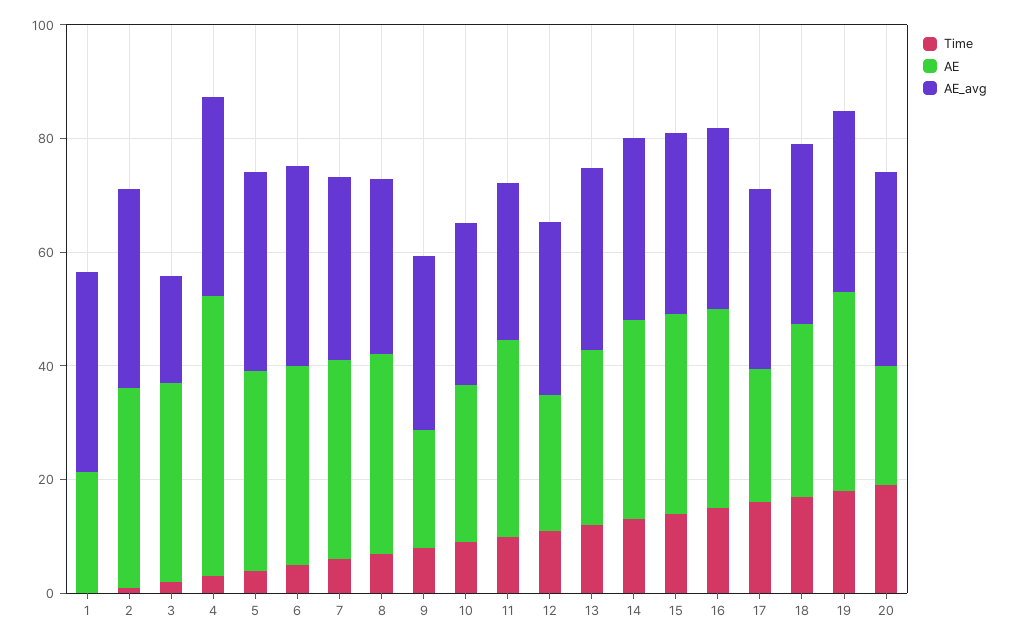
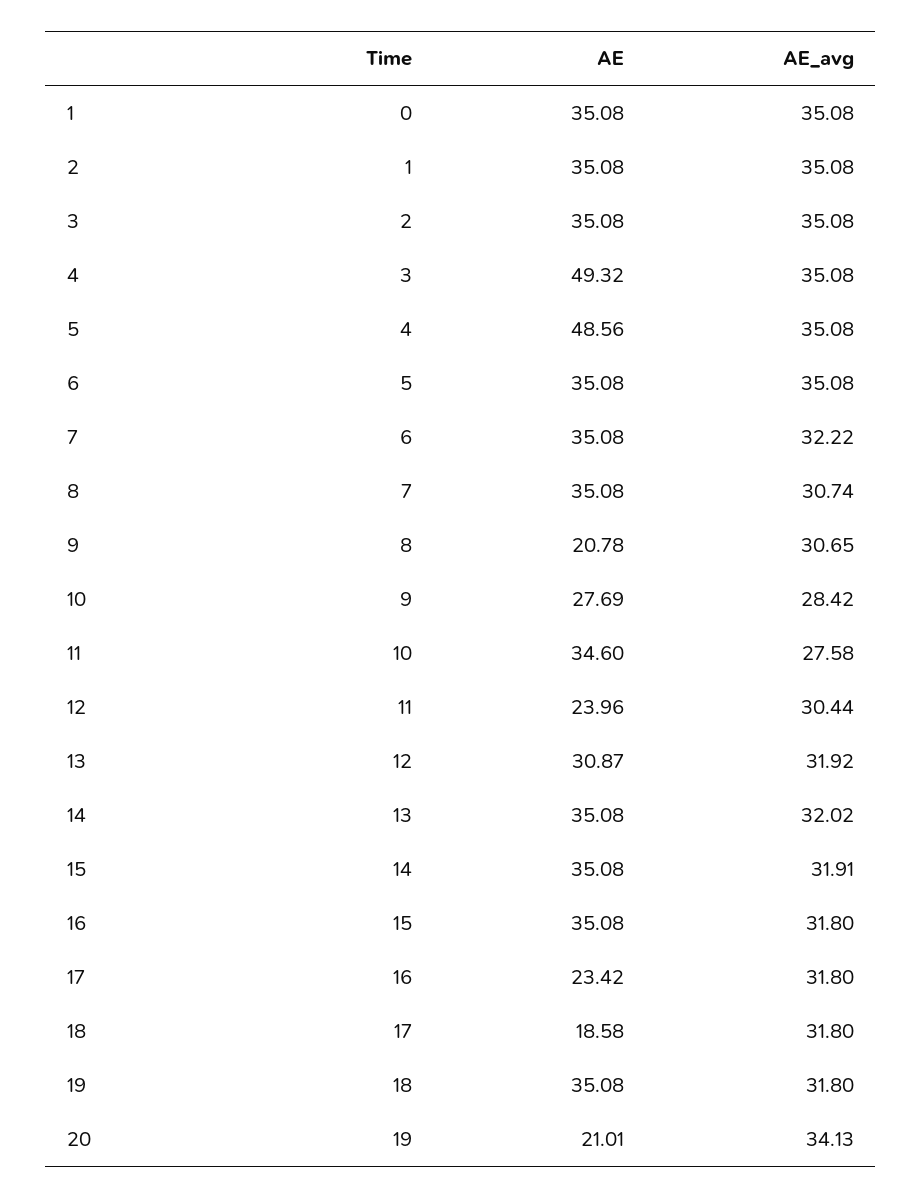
AE, 1: 20 -> 35.08
AE_avg, 3: 20 -> 35.08
AE, 5: 35 -> 48.56
AE, 18: 30 -> 18.58

